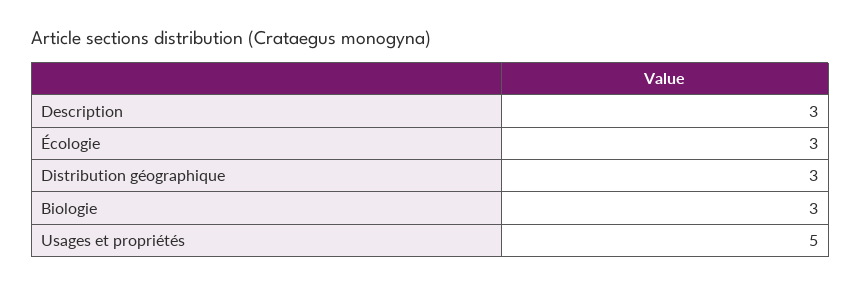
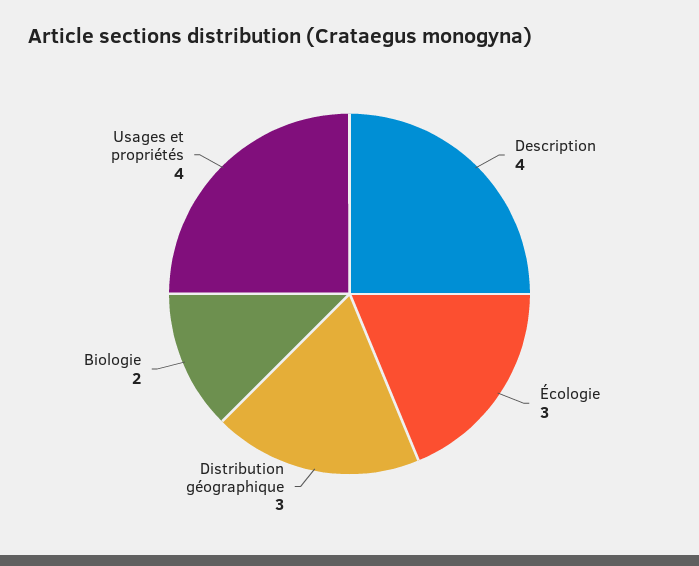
Description: 3 -> 4
Biologie: 3 -> 2
Usages et propriétés: 5 -> 4

